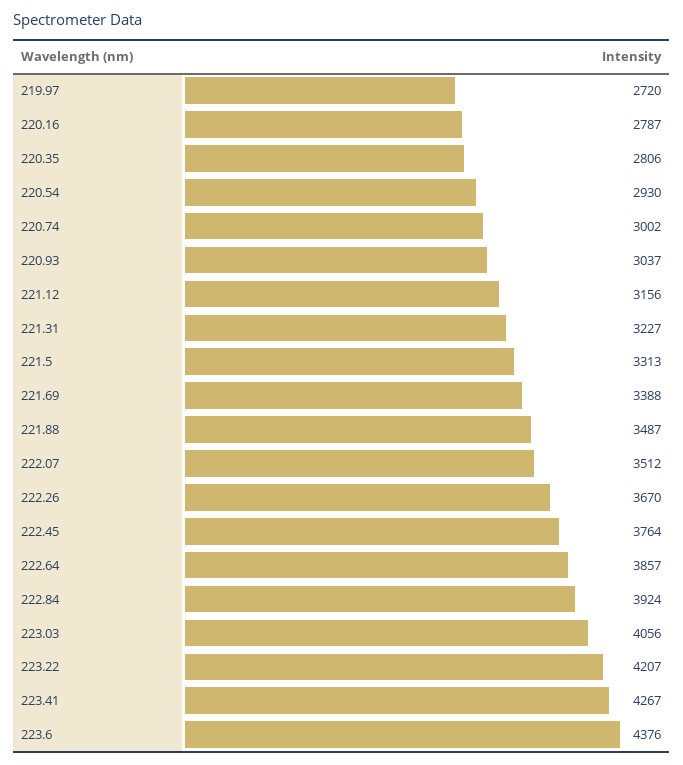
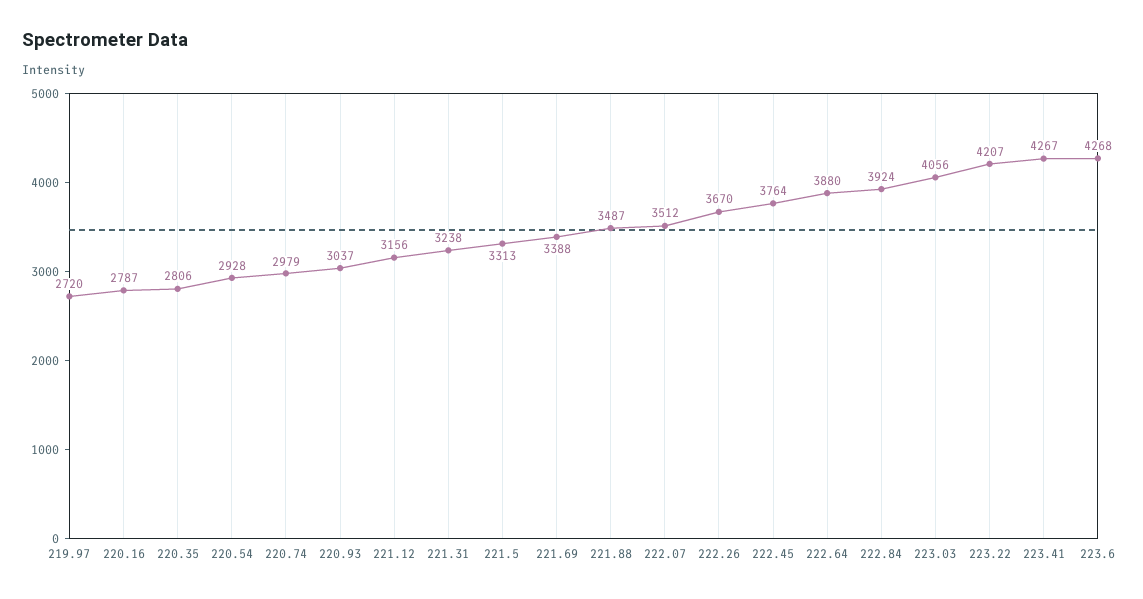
220.54: 2930 -> 2928
220.74: 3002 -> 2979
221.31: 3227 -> 3238
222.64: 3857 -> 3880
223.6: 4376 -> 4268

